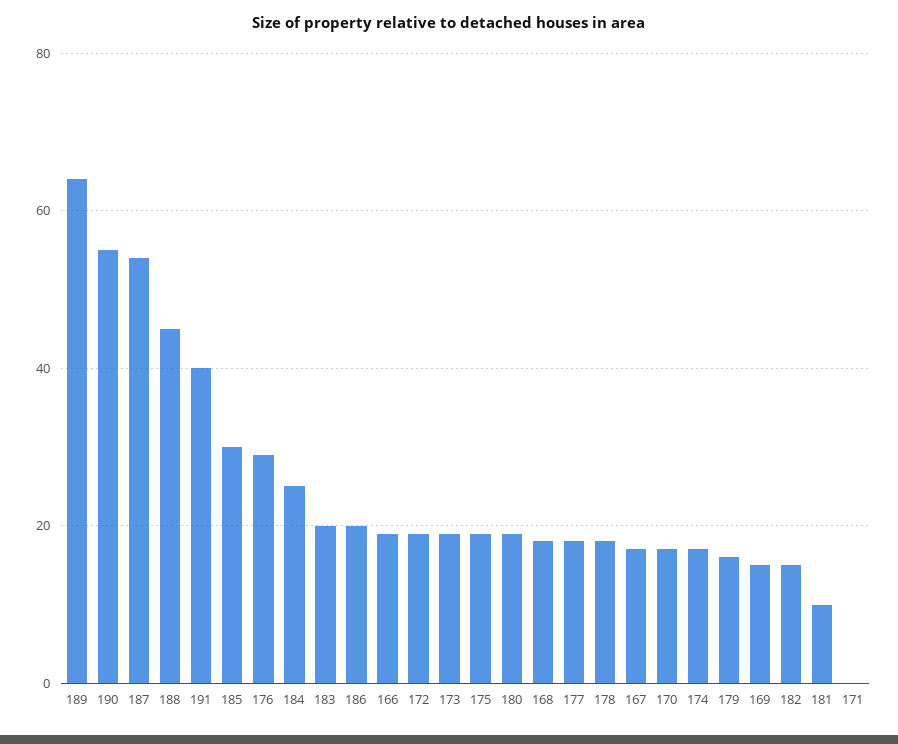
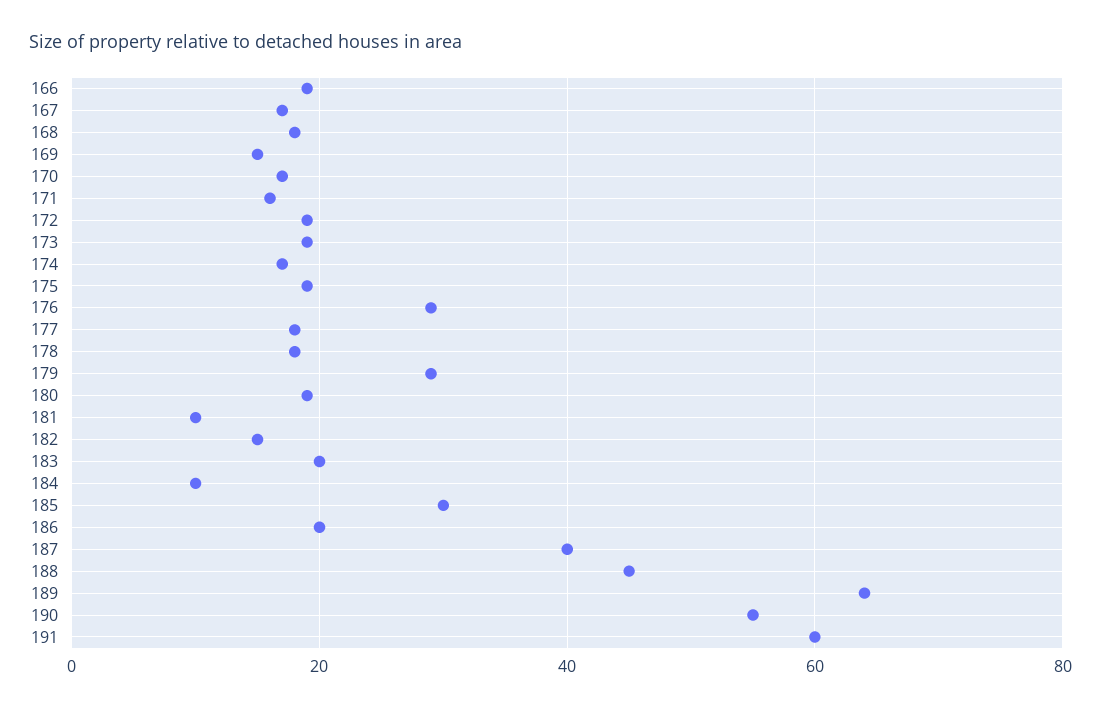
187: 55 -> 40
191: 40 -> 60
184: 25 -> 10
179: 15 -> 30
171: 0 -> 15

